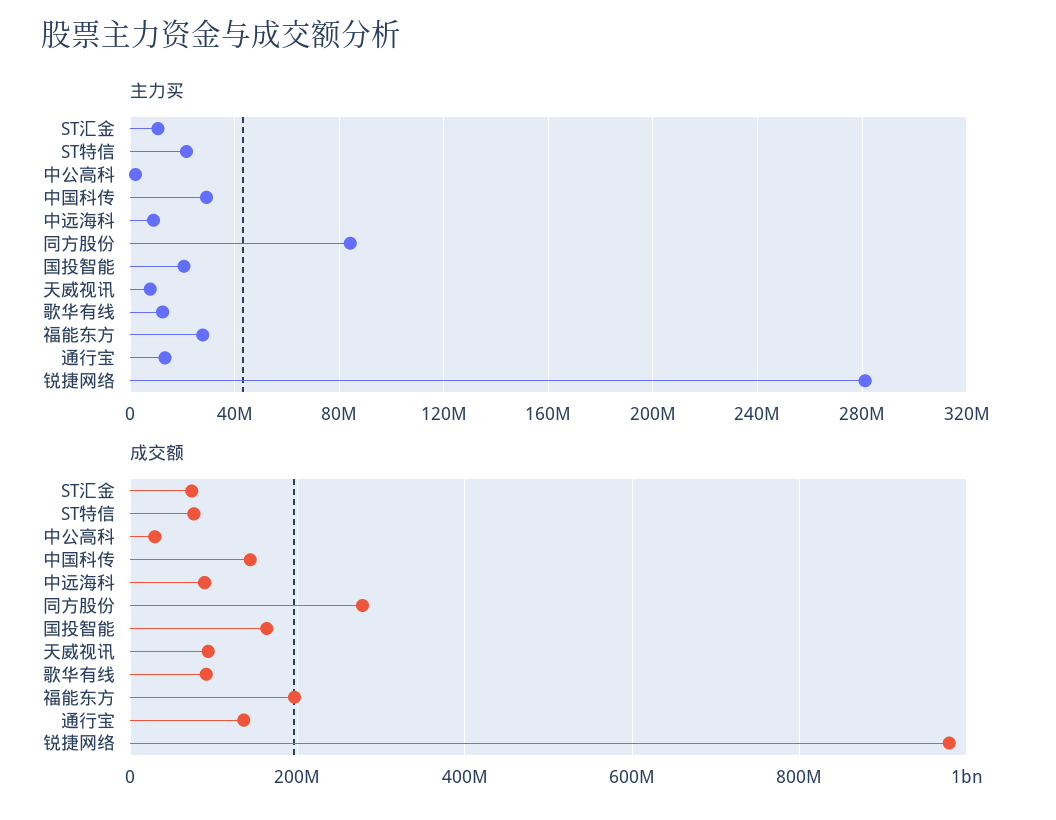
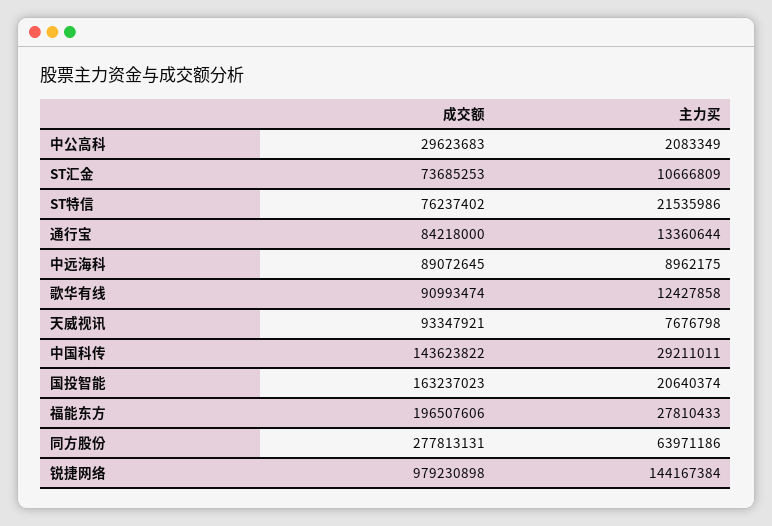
主力买, 同方股份: 85000000 -> 63971186
主力买, 锐捷网络: 280000000 -> 144167384
成交额, 通行宝: 140000000 -> 84218000

